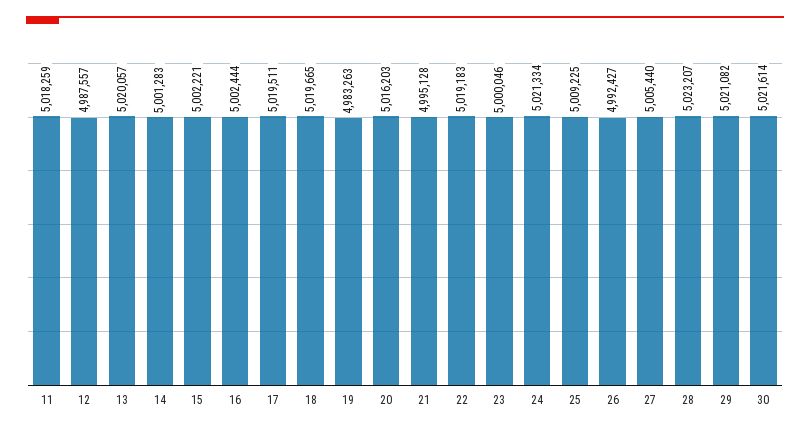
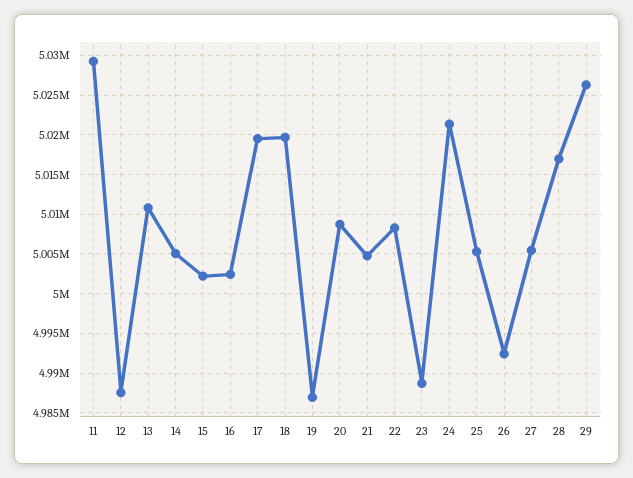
11: 5018259 -> 5029000
13: 5020057 -> 5011000
14: 5001283 -> 5005000
19: 4983263 -> 4987000
20: 5016203 -> 5009000
21: 4995128 -> 5005000
22: 5019183 -> 5008000
23: 5000046 -> 4989000
25: 5009225 -> 5005000
28: 5023207 -> 5017000
29: 5021082 -> 5026000
30: 5021614 -> none

